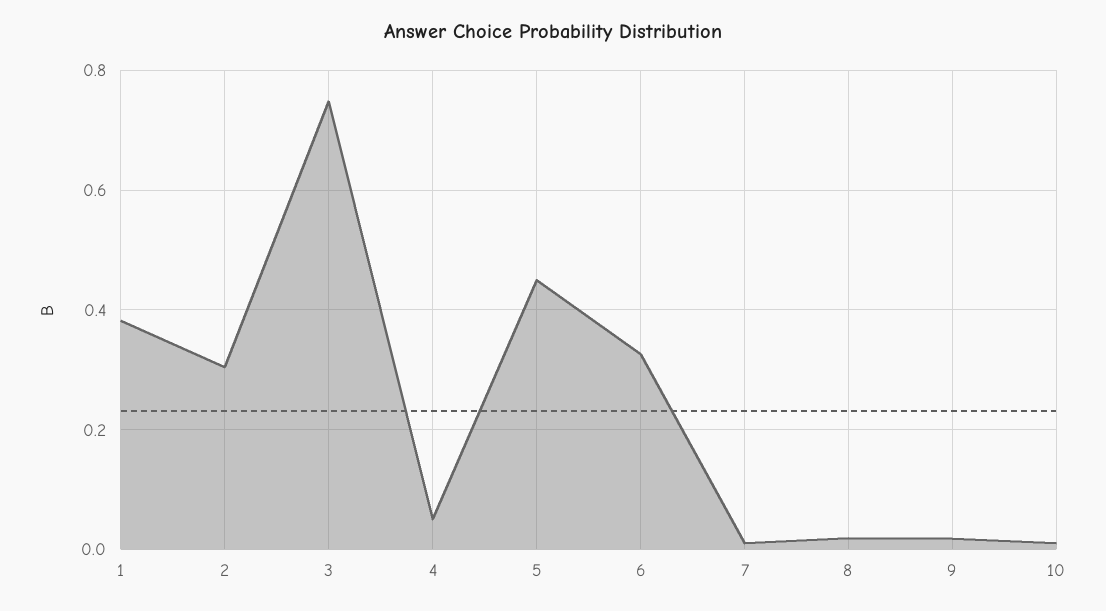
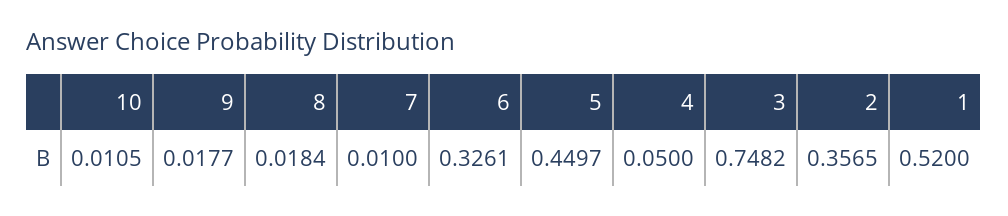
1: 0.38 -> 0.52
2: 0.3 -> 0.3565

